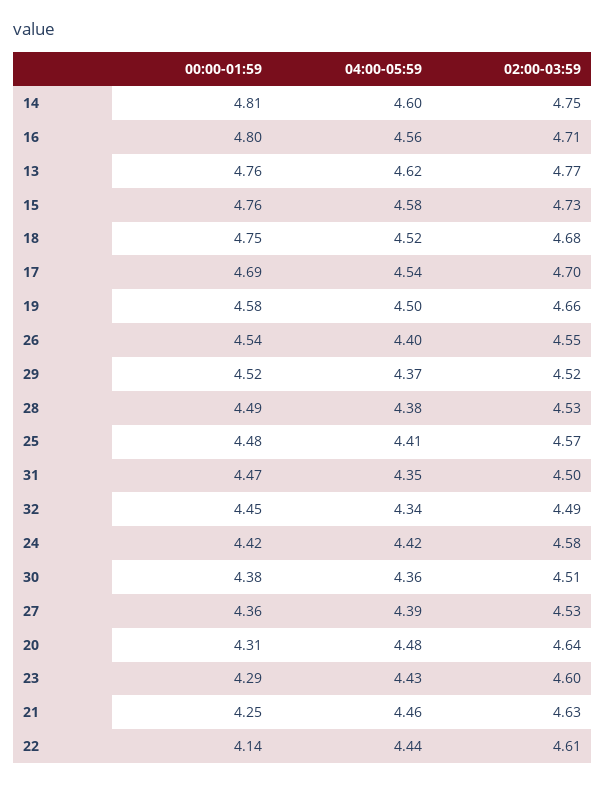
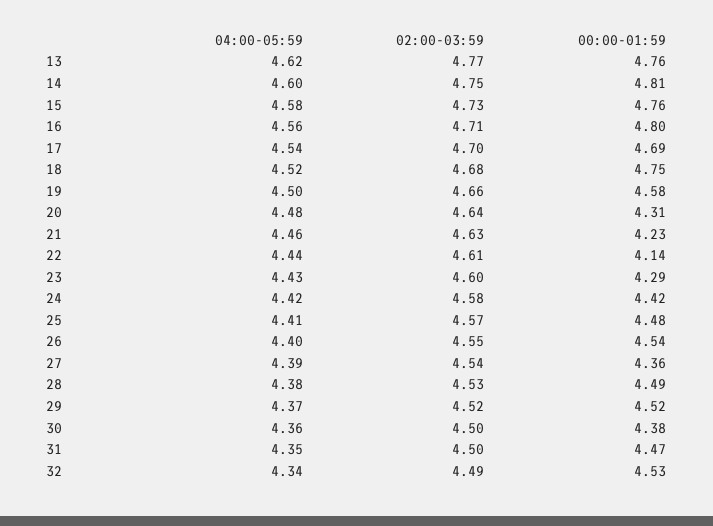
00:00-01:59, 32: 4.45 -> 4.53
02:00-03:59, 30: 4.51 -> 4.5
02:00-03:59, 27: 4.53 -> 4.54
00:00-01:59, 21: 4.25 -> 4.23

